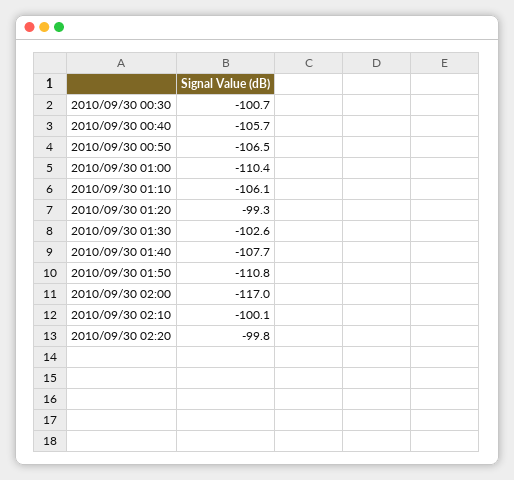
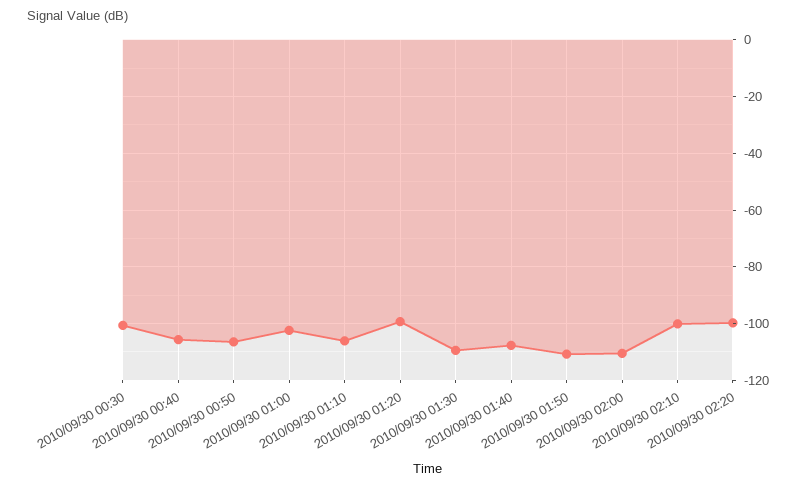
2010/09/30 01:00: -110.4 -> -102.5
2010/09/30 01:30: -102.6 -> -110
2010/09/30 02:00: -117 -> -110

